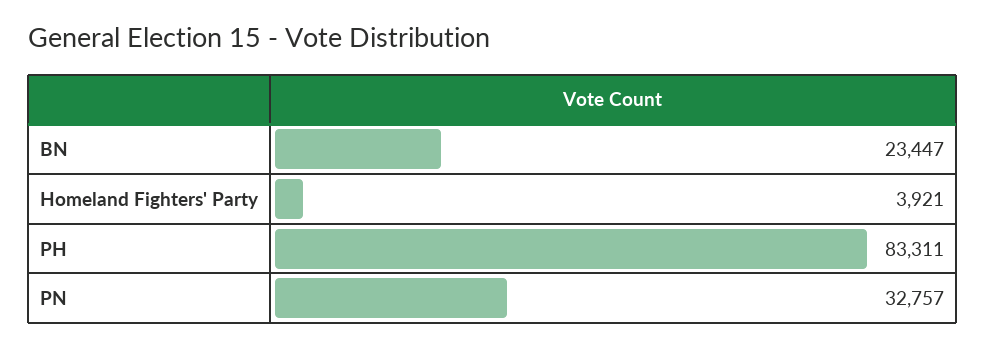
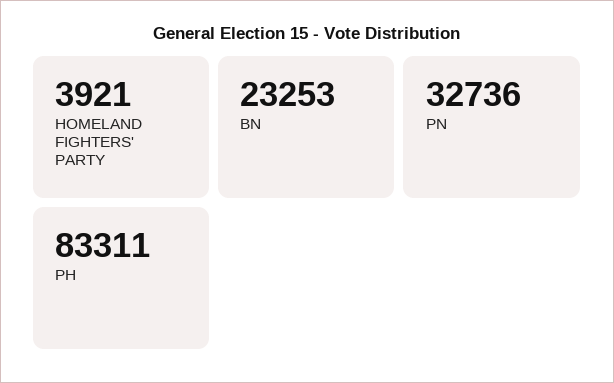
BN: 23447 -> 23253
PN: 32757 -> 32736

